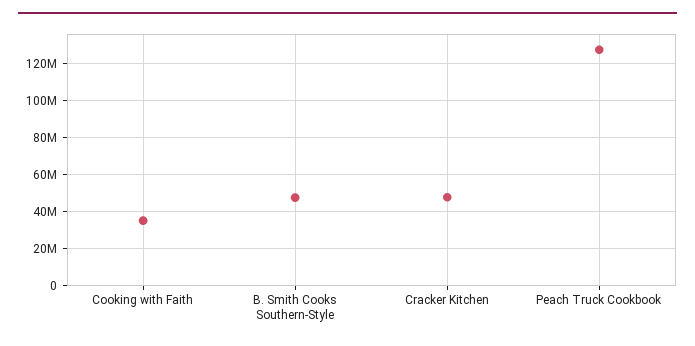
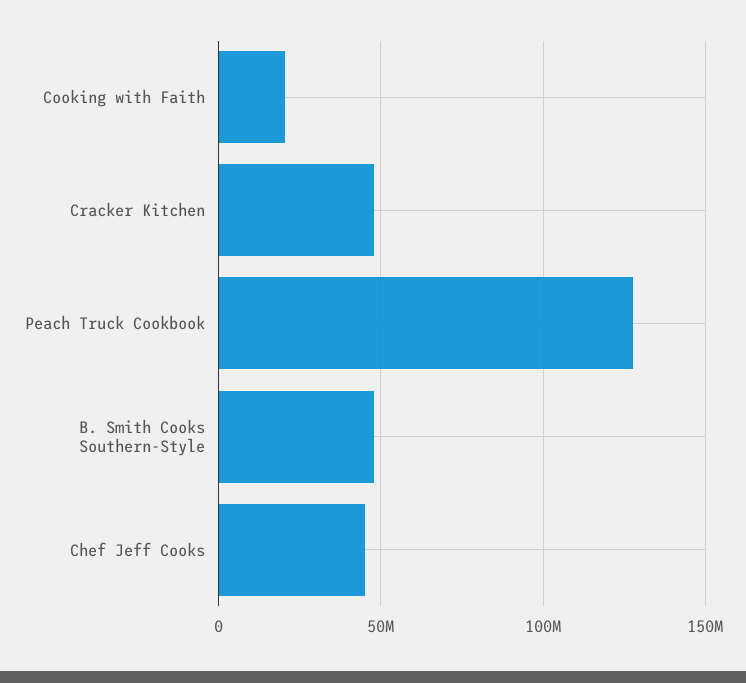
Cooking with Faith: 35000000 -> 20000000
Chef Jeff Cooks: none -> 45000000

